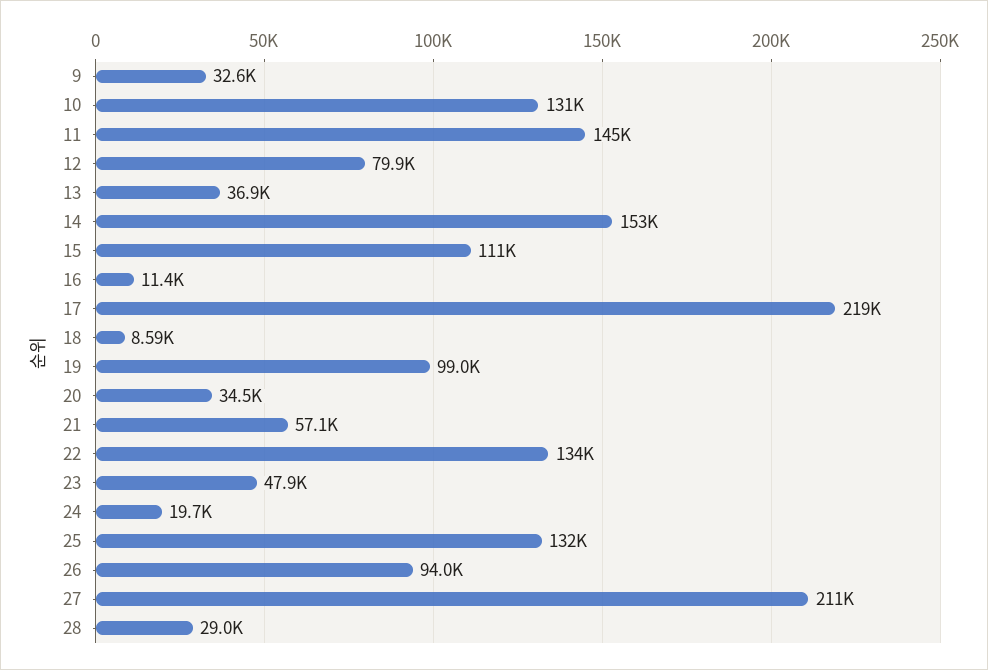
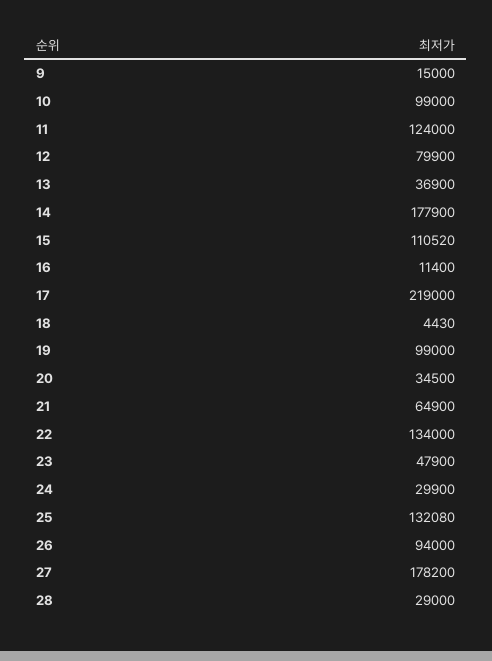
9: 32600 -> 15000
10: 131000 -> 99000
11: 145000 -> 124000
14: 153000 -> 177900
18: 8590 -> 4430
21: 57100 -> 64900
24: 19700 -> 29900
27: 211000 -> 178200

